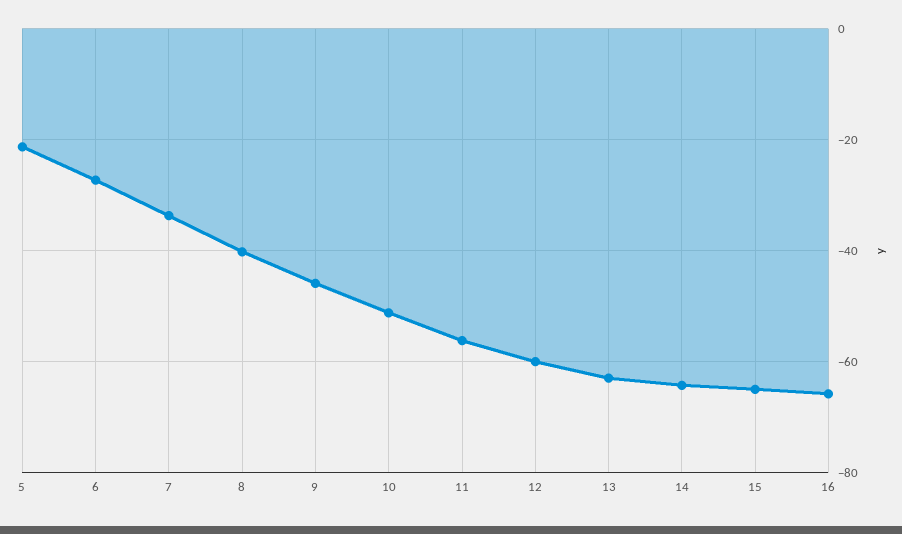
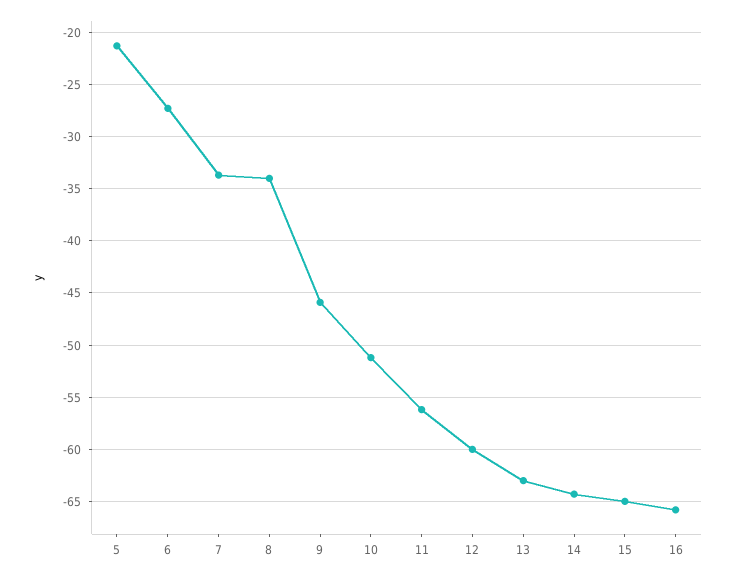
8: -40 -> -34

